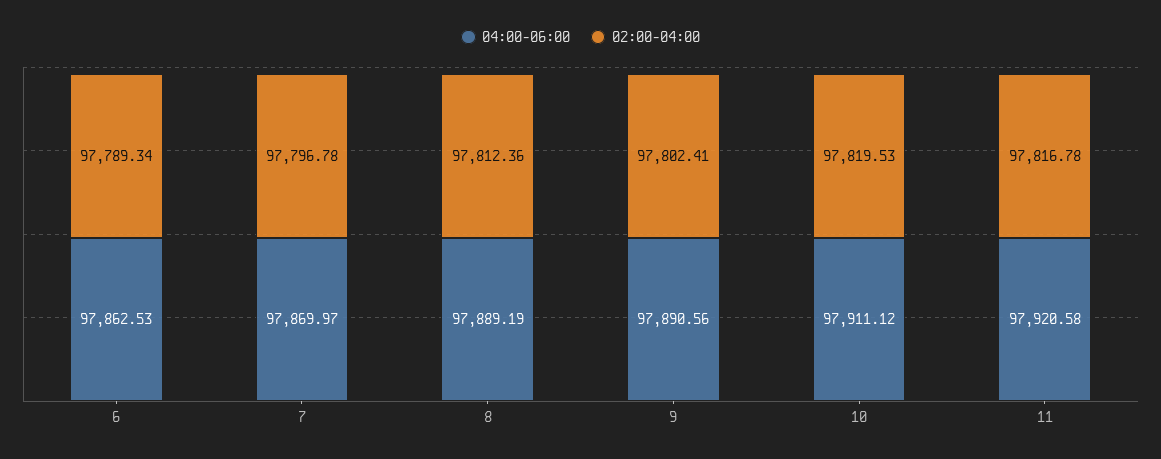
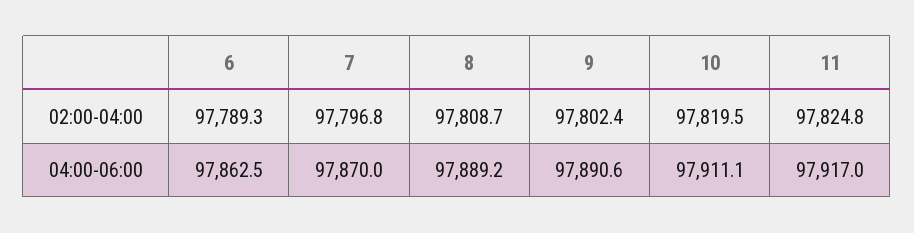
02:00-04:00, 8: 97812.36 -> 97808.7
04:00-06:00, 11: 97920.58 -> 97917
02:00-04:00, 11: 97816.78 -> 97824.8

